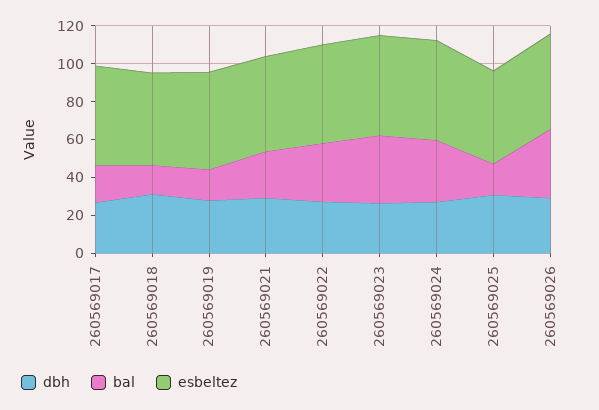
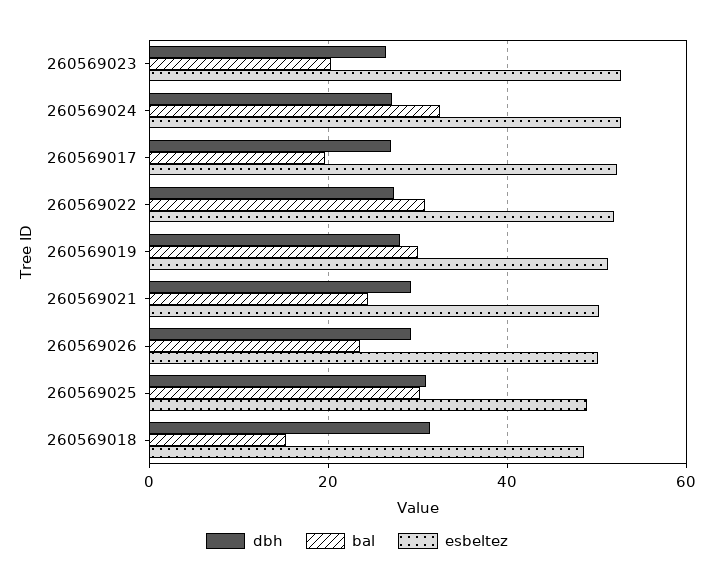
bal, 260569019: 15 -> 30
bal, 260569023: 35 -> 20
bal, 260569025: 15 -> 30
bal, 260569026: 35 -> 24

